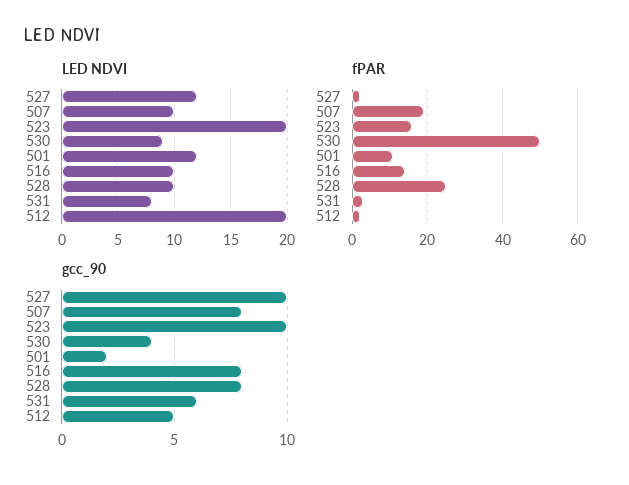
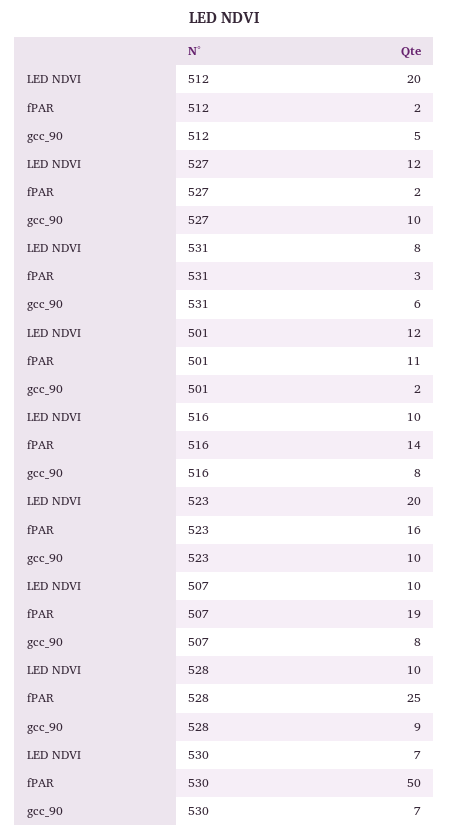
LED NDVI, 530: 9 -> 7
gcc_90, 530: 4 -> 7
gcc_90, 528: 8 -> 9

